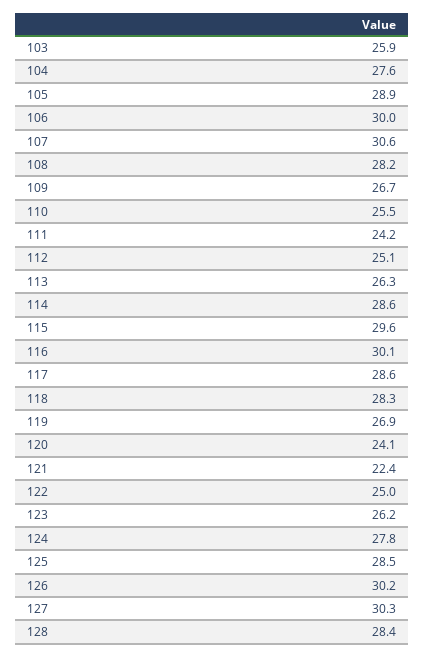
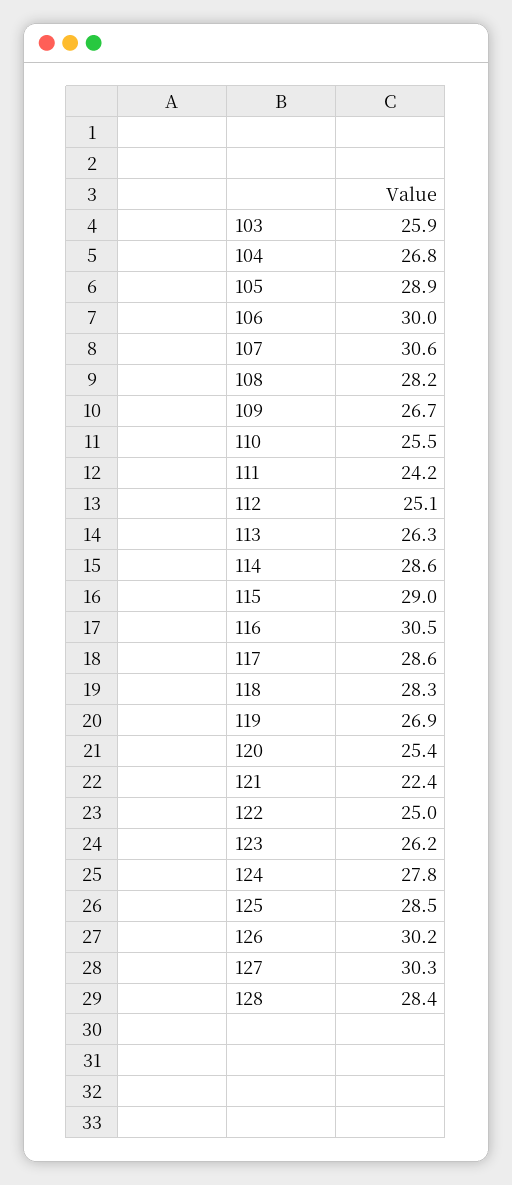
104: 27.6 -> 26.8
115: 29.6 -> 29
116: 30.1 -> 30.5
120: 24.1 -> 25.4

